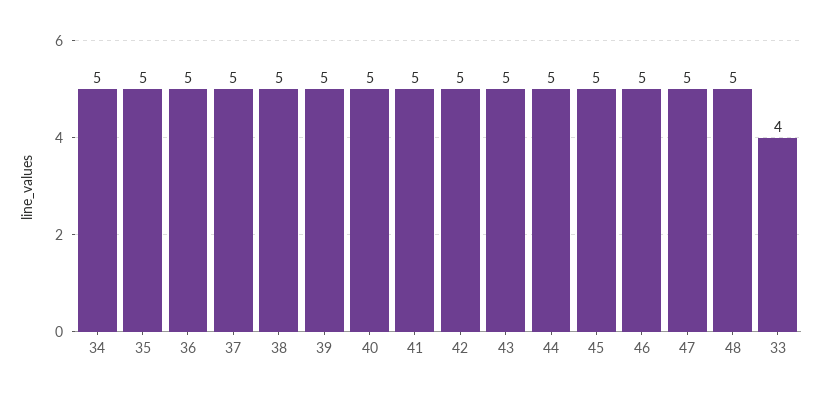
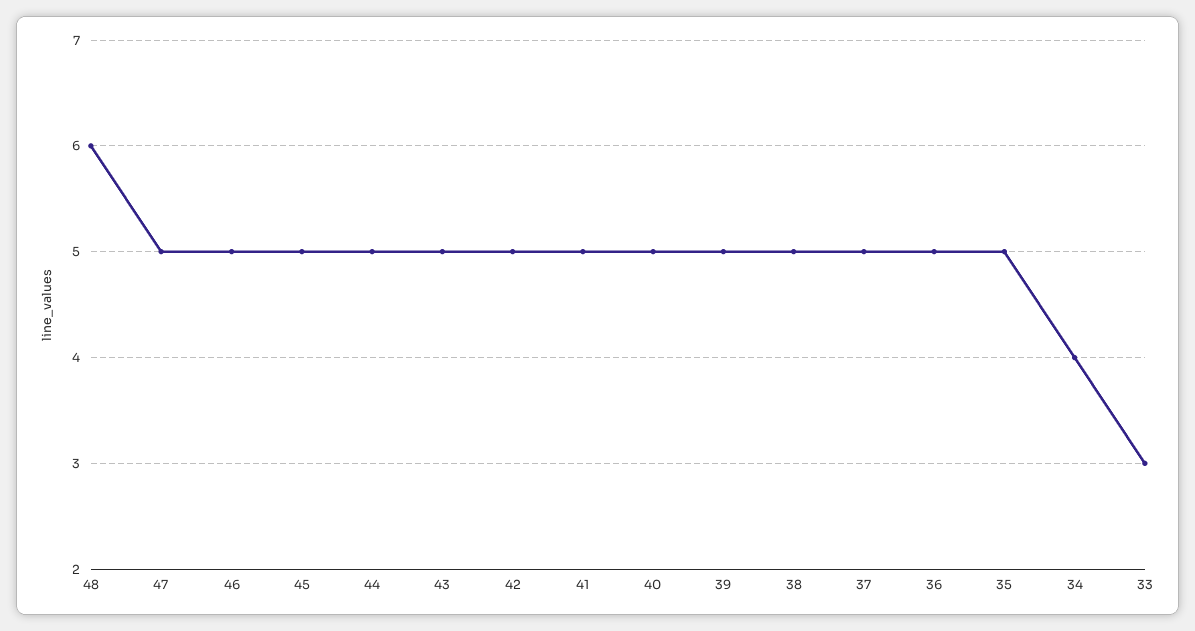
34: 5 -> 4
48: 5 -> 6
33: 4 -> 3

